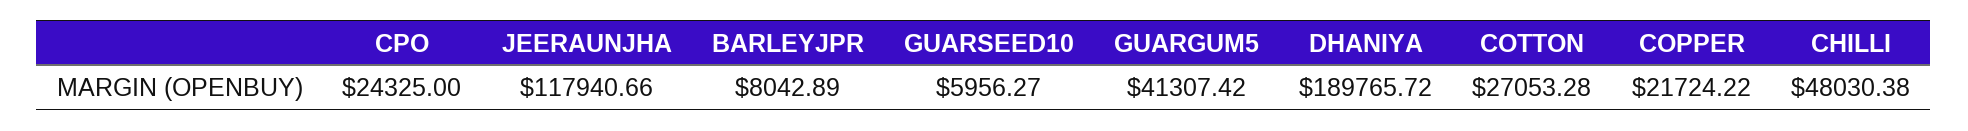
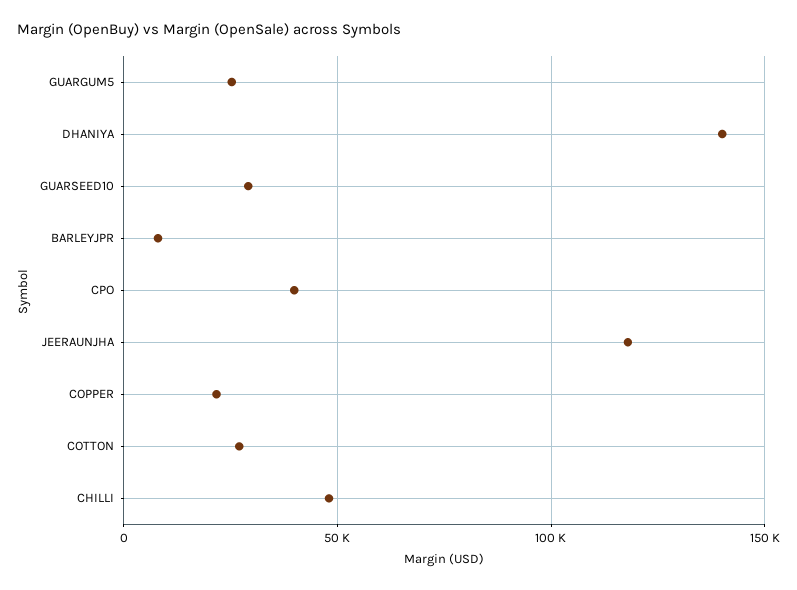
CPO: 24325 -> 40000
GUARSEED10: 5956.27 -> 30000
GUARGUM5: 41307.42 -> 25000
DHANIYA: 189765.72 -> 140000

